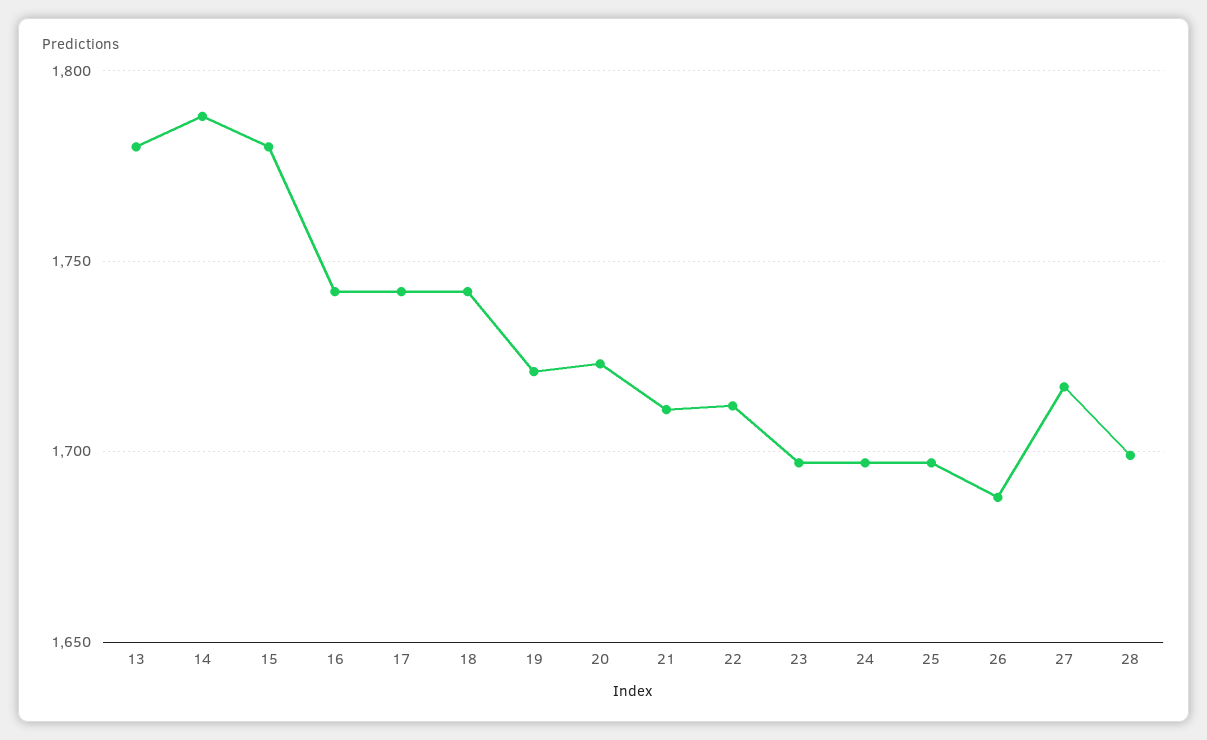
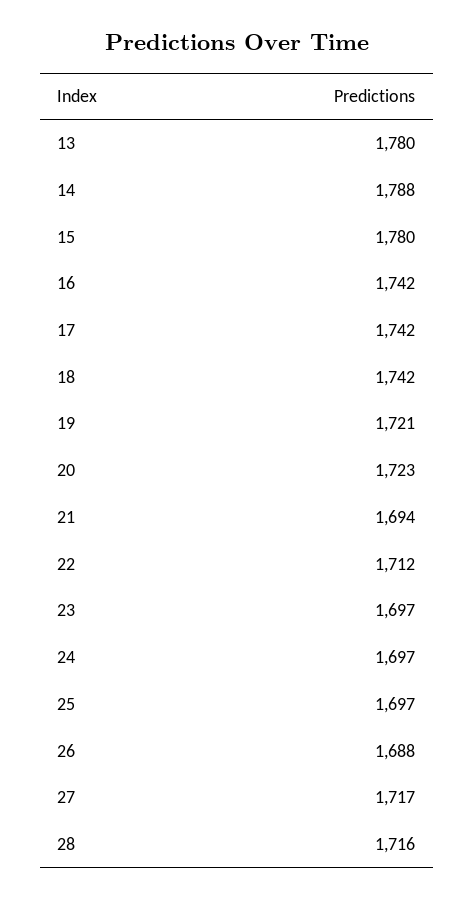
21: 1710 -> 1694
28: 1700 -> 1716

